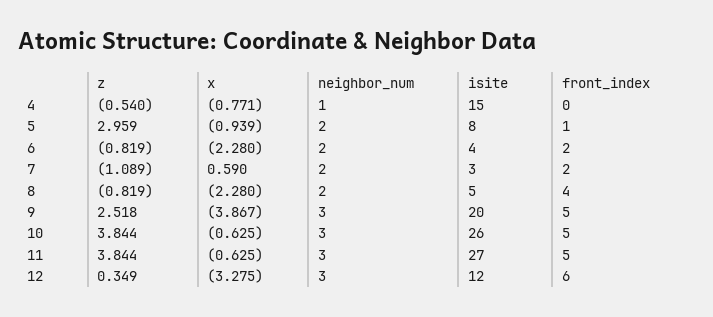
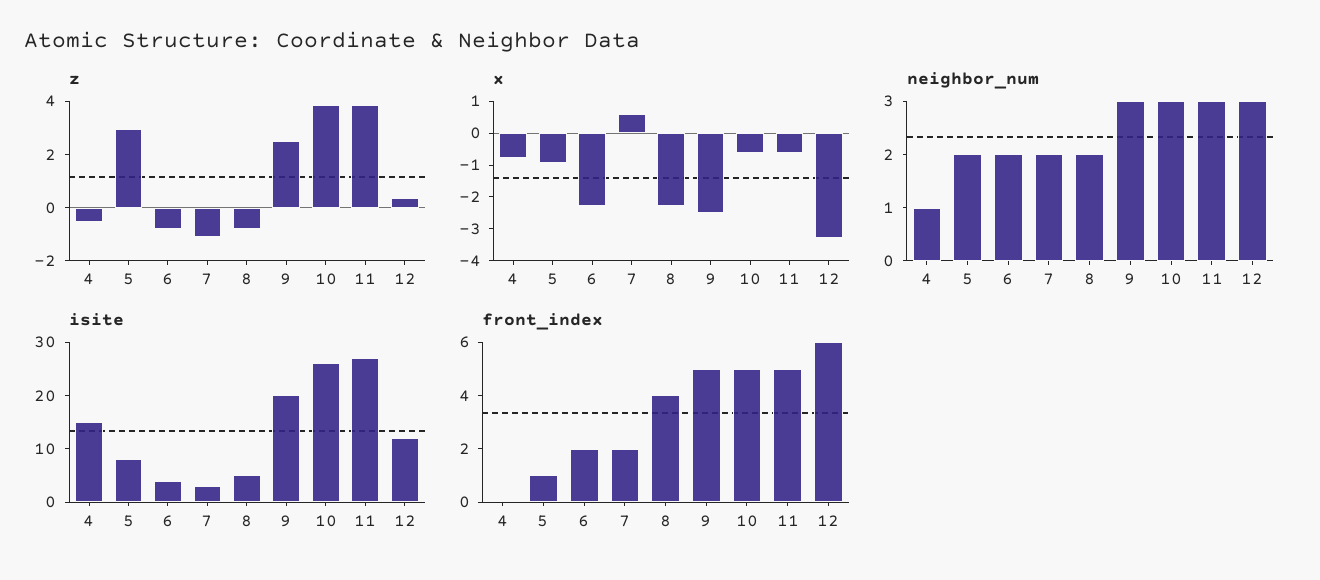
x, 9: -3.867 -> -2.5

